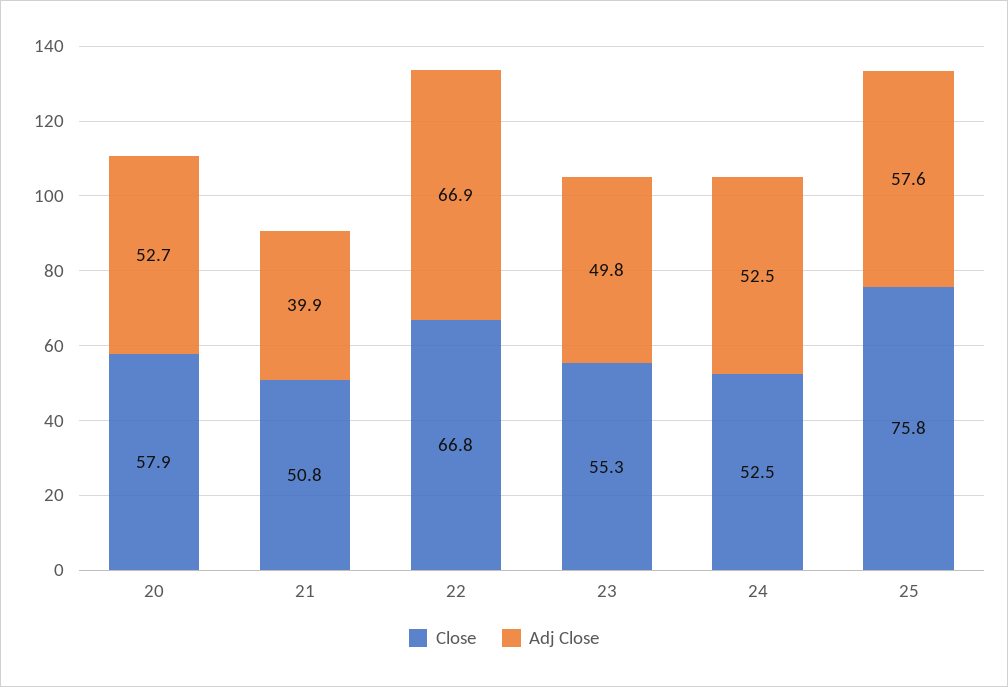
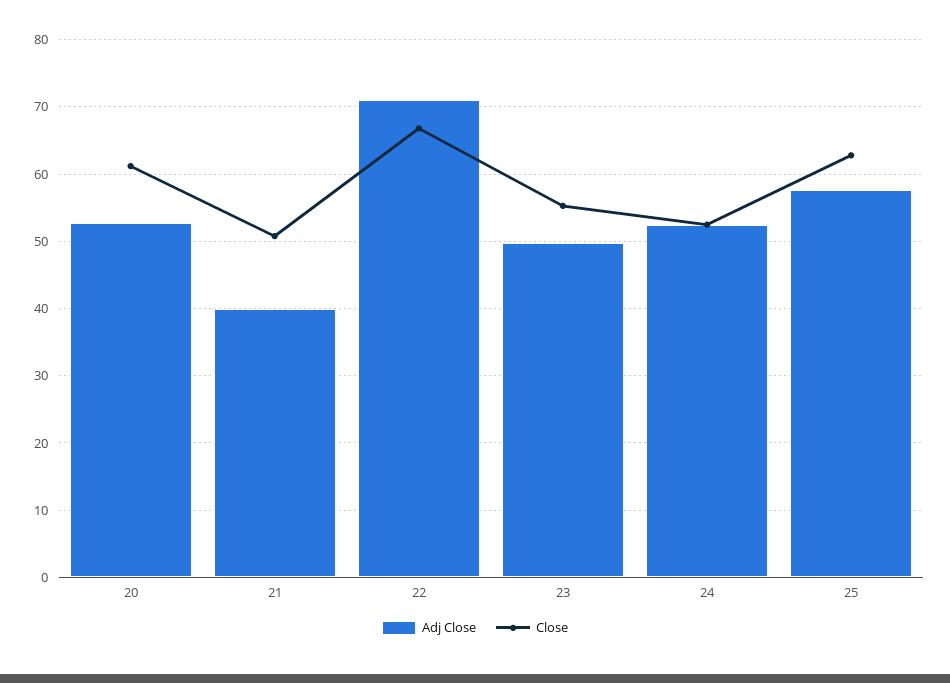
Close, 20: 57.9 -> 61
Adj Close, 22: 66.9 -> 71
Close, 25: 75.8 -> 63

